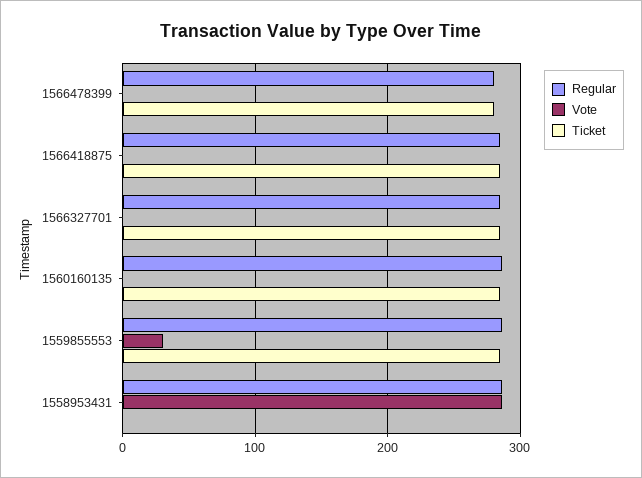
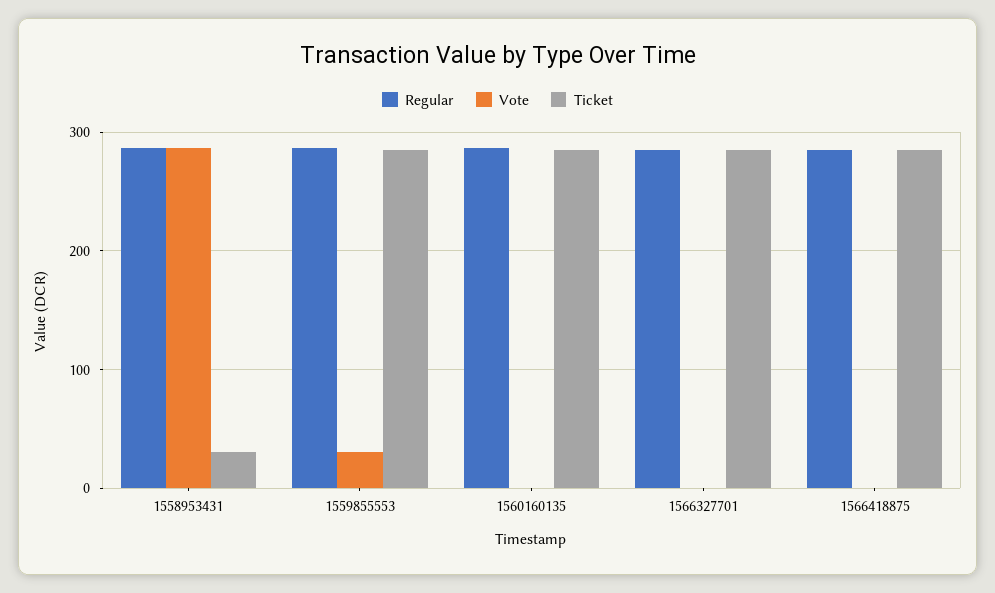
Regular, 1566478399: 280 -> none
Vote, 1566478399: 0 -> none
Ticket, 1566478399: 280 -> none
Ticket, 1558953431: 0 -> 30

